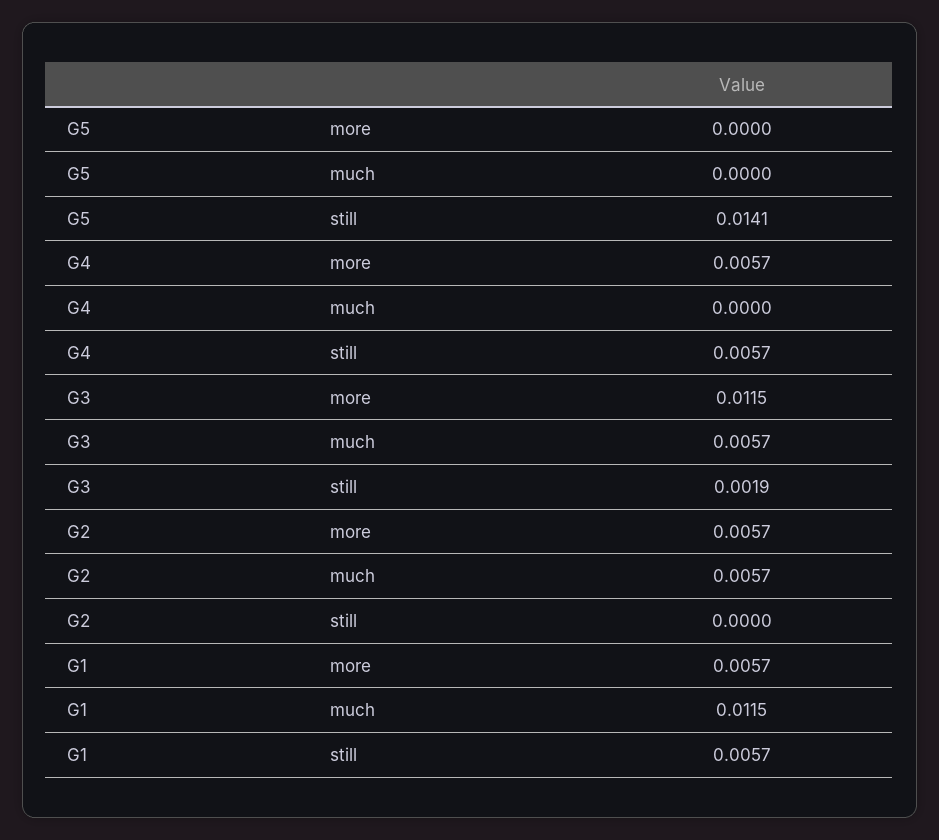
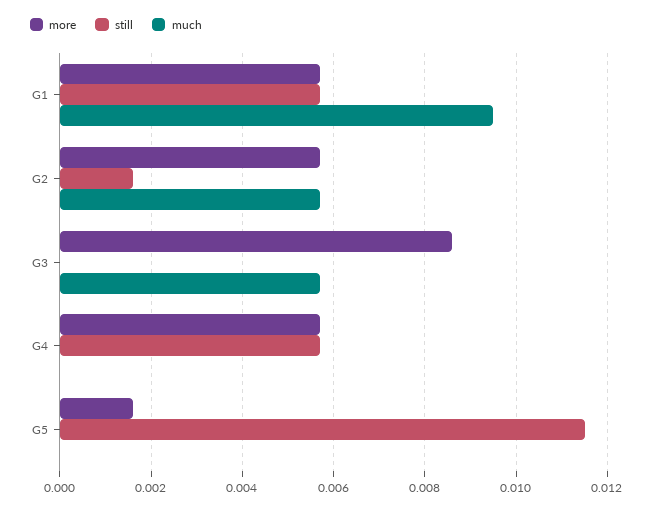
more, G5: 0 -> 0.0015
still, G5: 0.0141 -> 0.0115
more, G3: 0.0115 -> 0.0085
still, G3: 0.0019 -> 0
still, G2: 0 -> 0.0015
much, G1: 0.0115 -> 0.0095

